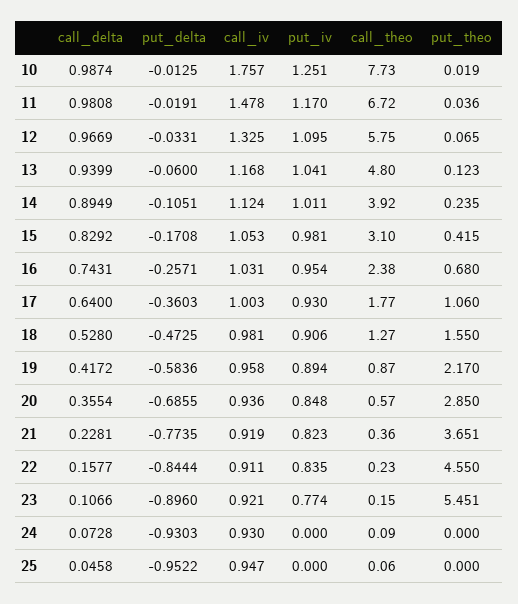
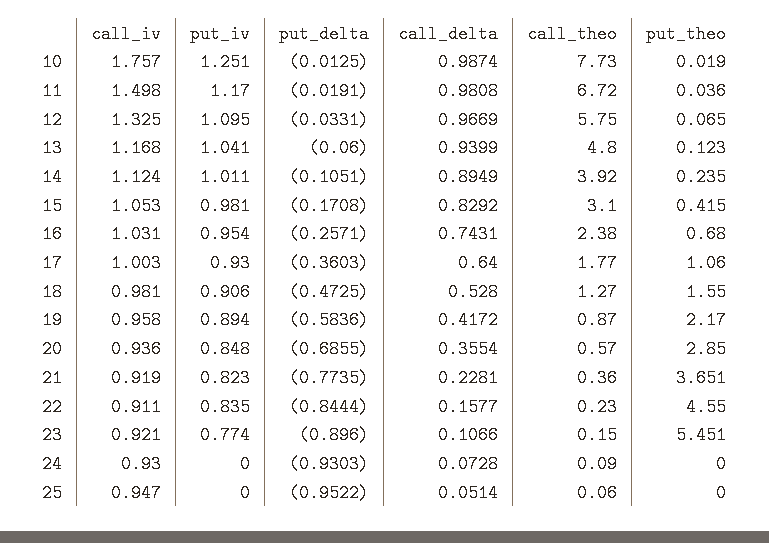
call_iv, 11: 1.478 -> 1.498
call_delta, 25: 0.0458 -> 0.0514

